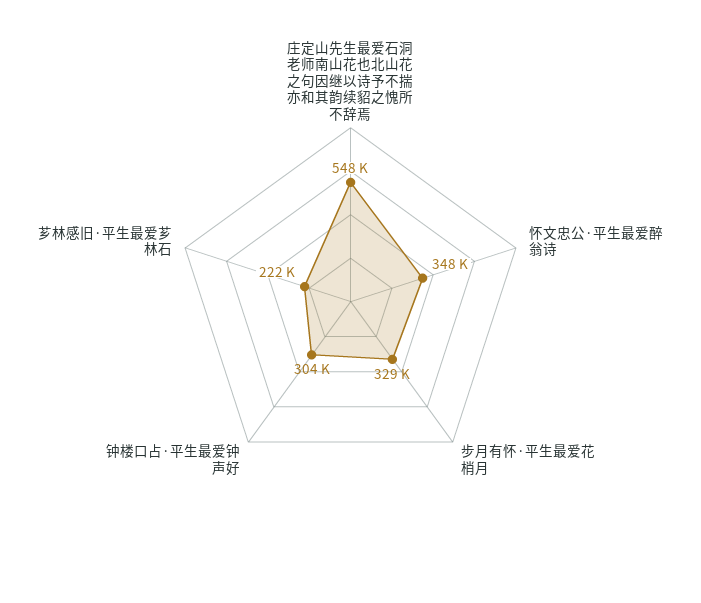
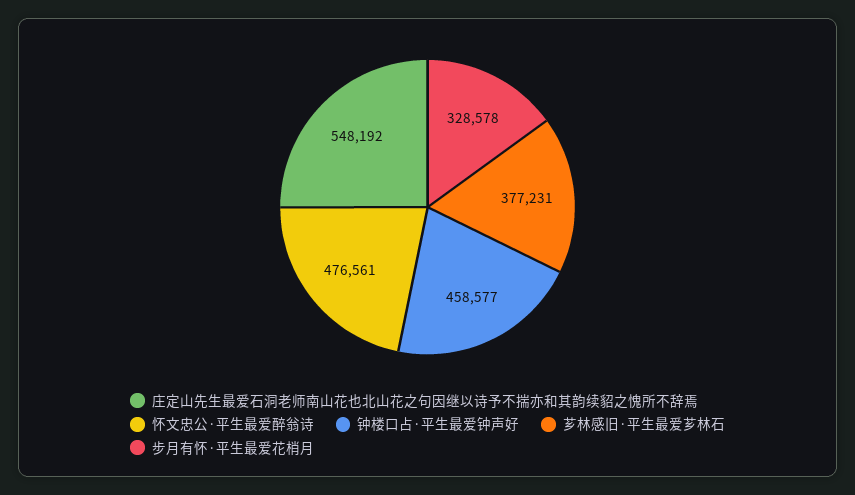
怀文忠公·平生最爱醉翁诗: 348000 -> 476561
钟楼口占·平生最爱钟声好: 304000 -> 458577
芗林感旧·平生最爱芗林石: 222000 -> 377231

